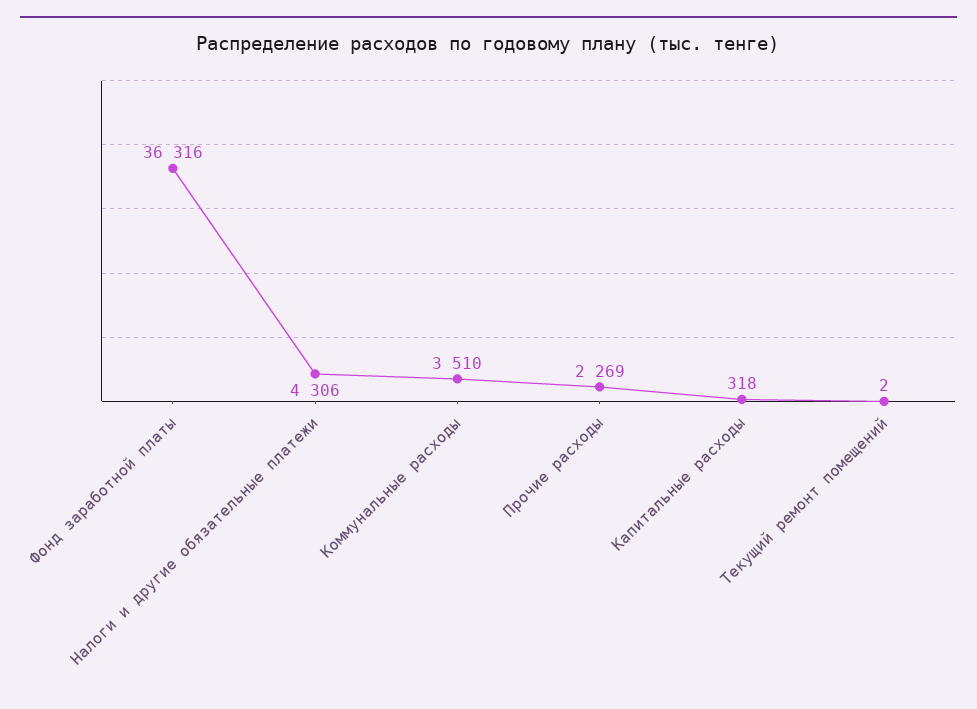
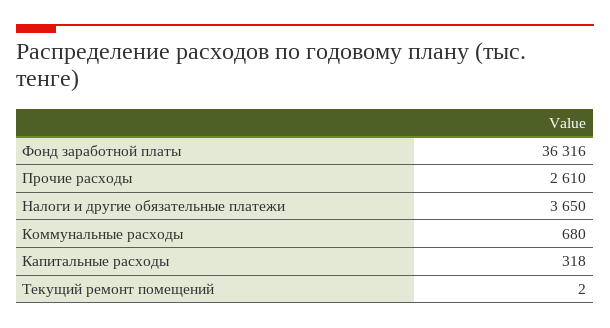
Налоги и другие обязательные платежи: 4306 -> 3650
Коммунальные расходы: 3510 -> 680
Прочие расходы: 2269 -> 2610

